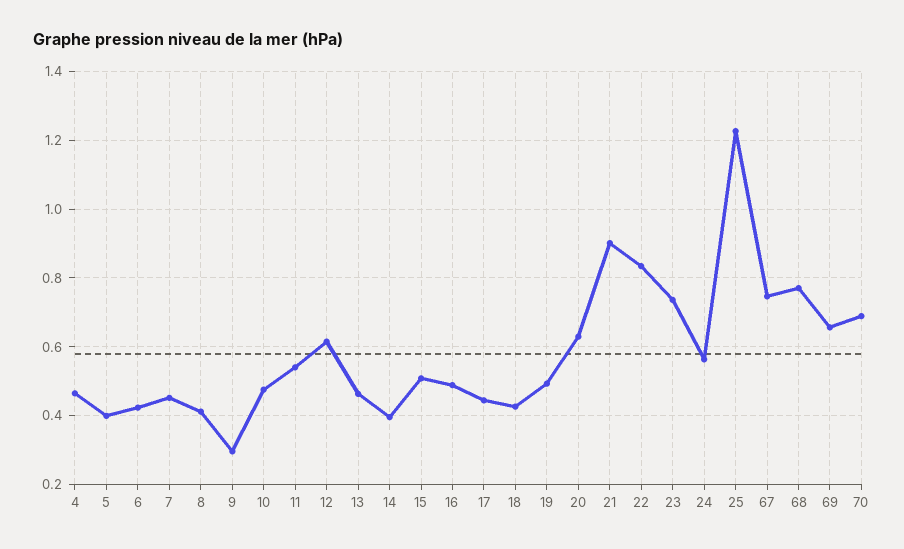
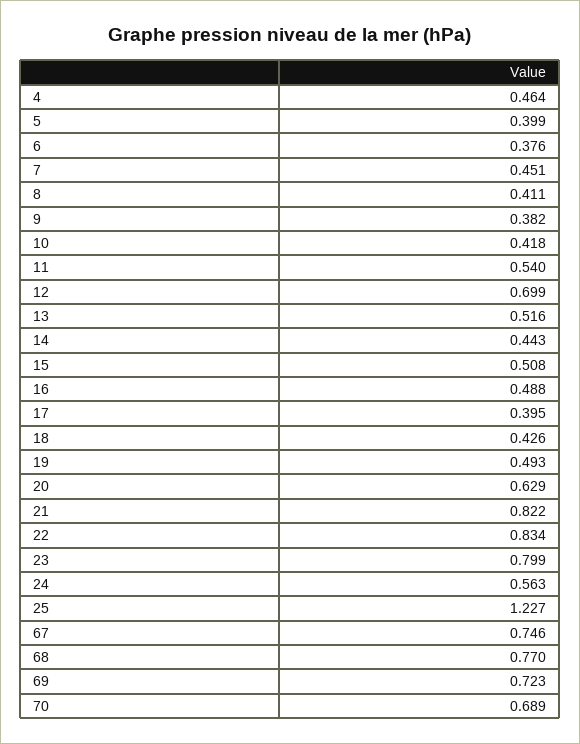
6: 0.42 -> 0.376
9: 0.3 -> 0.382
10: 0.48 -> 0.418
12: 0.62 -> 0.699
13: 0.46 -> 0.516
14: 0.4 -> 0.443
17: 0.44 -> 0.395
21: 0.9 -> 0.822
23: 0.74 -> 0.799
69: 0.66 -> 0.723

